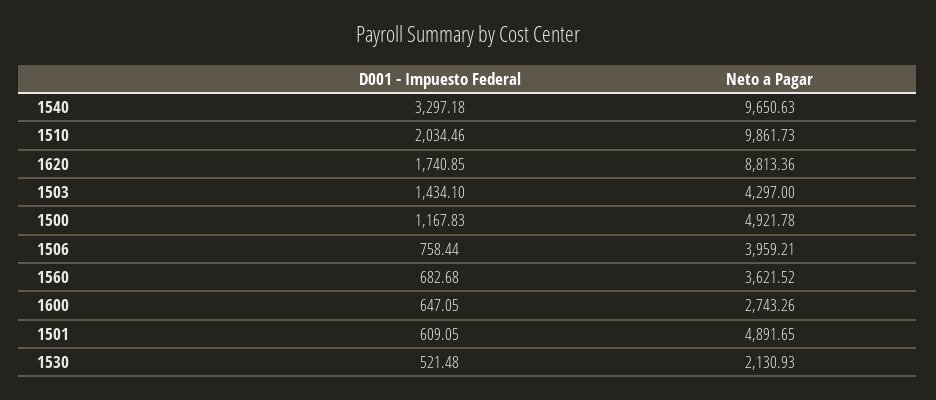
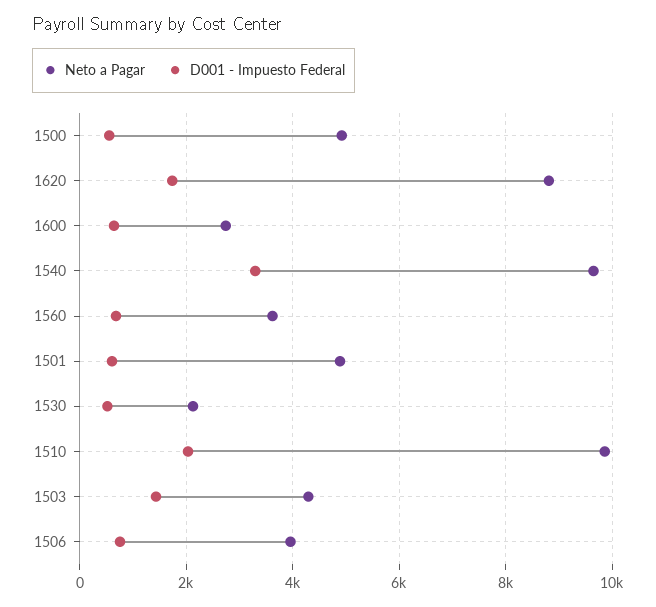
D001 - Impuesto Federal, 1500: 1167.83 -> 600

